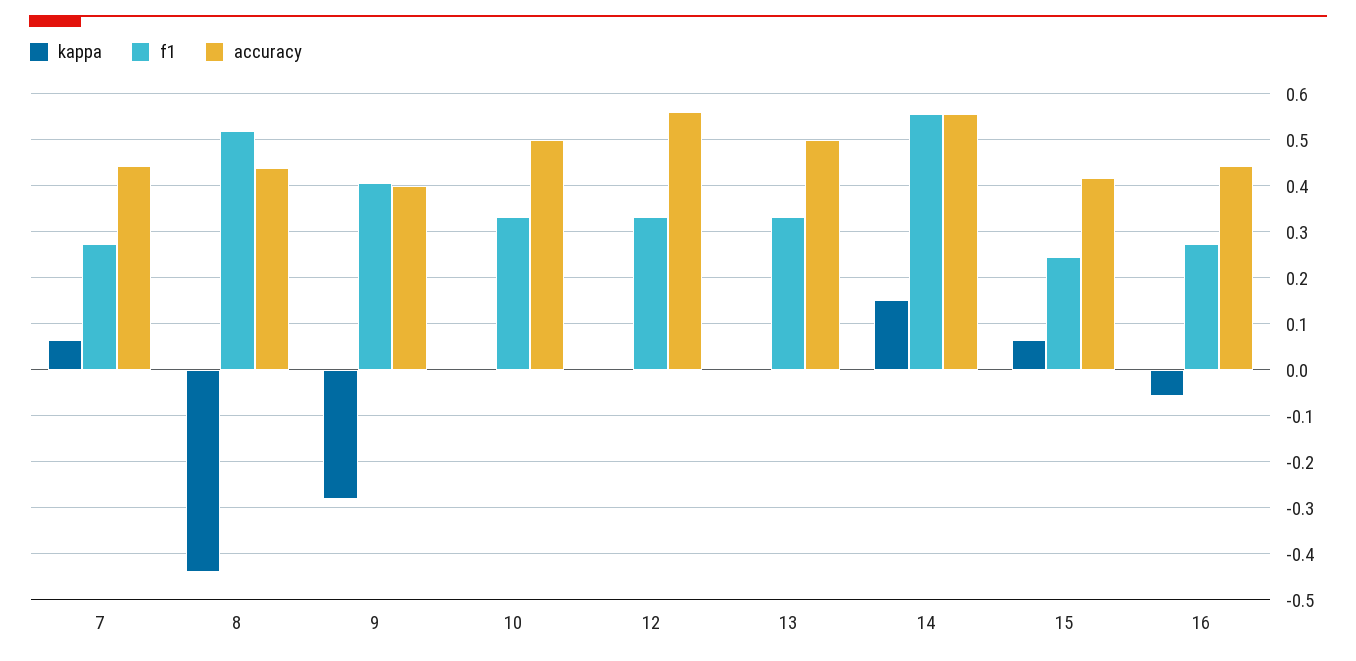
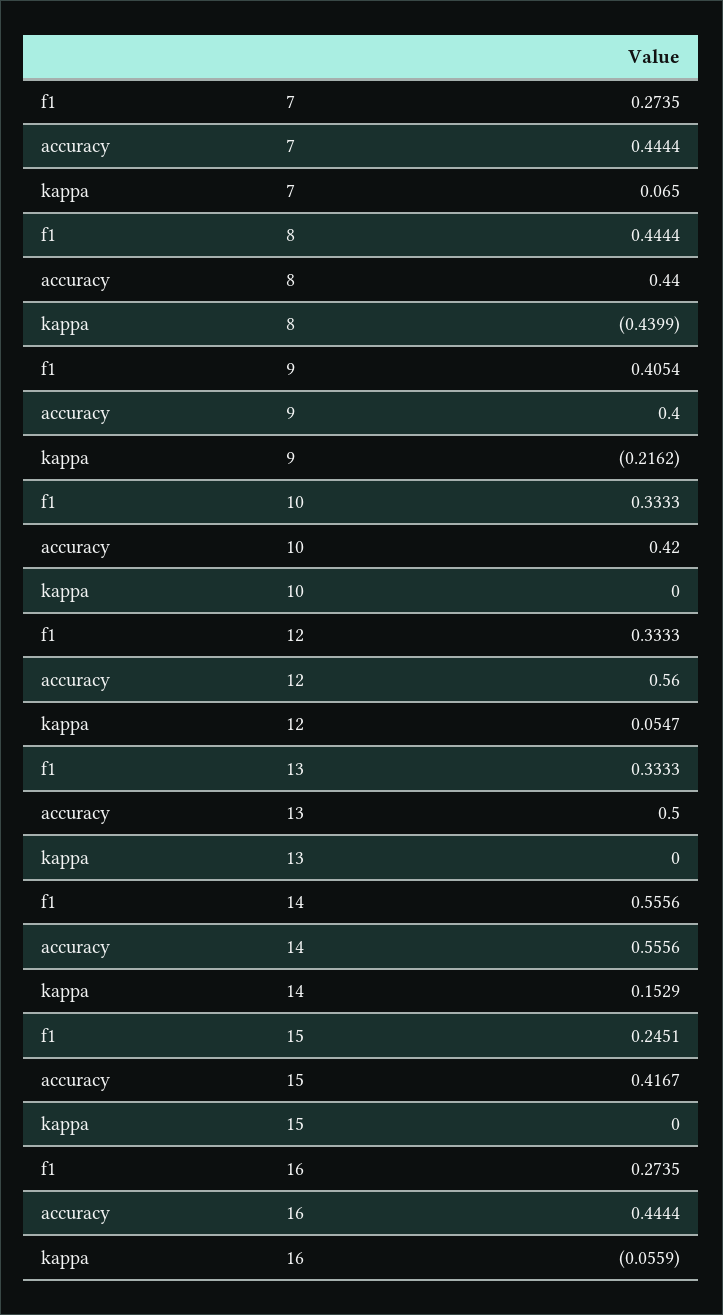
f1, 8: 0.52 -> 0.4444
kappa, 9: -0.28 -> -0.2162
accuracy, 10: 0.5 -> 0.42
kappa, 12: 0 -> 0.0547
kappa, 15: 0.06 -> 0

